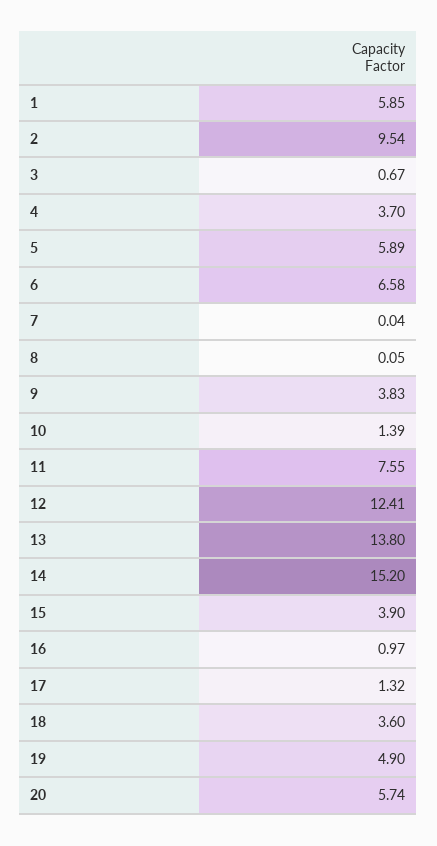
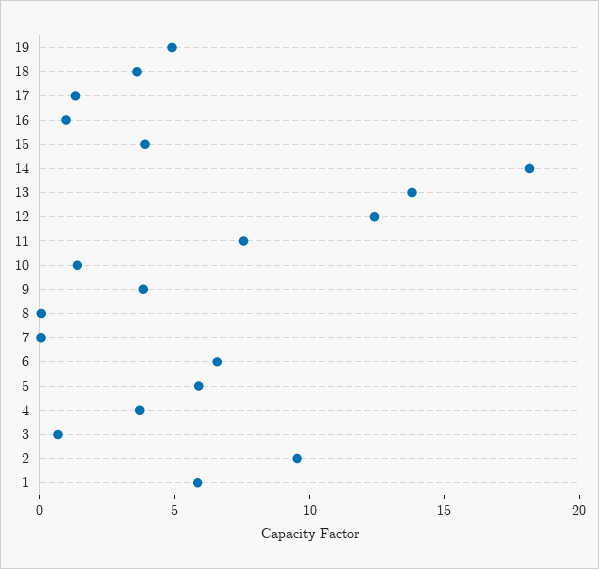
14: 15.2 -> 18
20: 5.74 -> none

